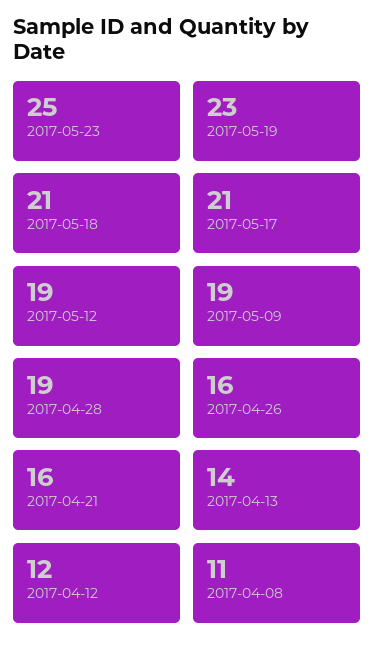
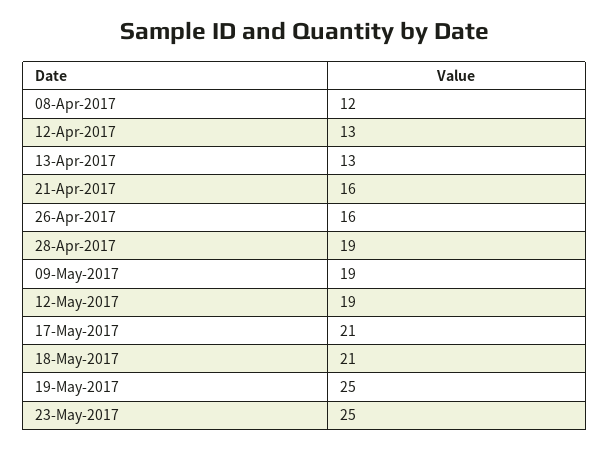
2017-05-19: 23 -> 25
2017-04-13: 14 -> 13
2017-04-12: 12 -> 13
2017-04-08: 11 -> 12

